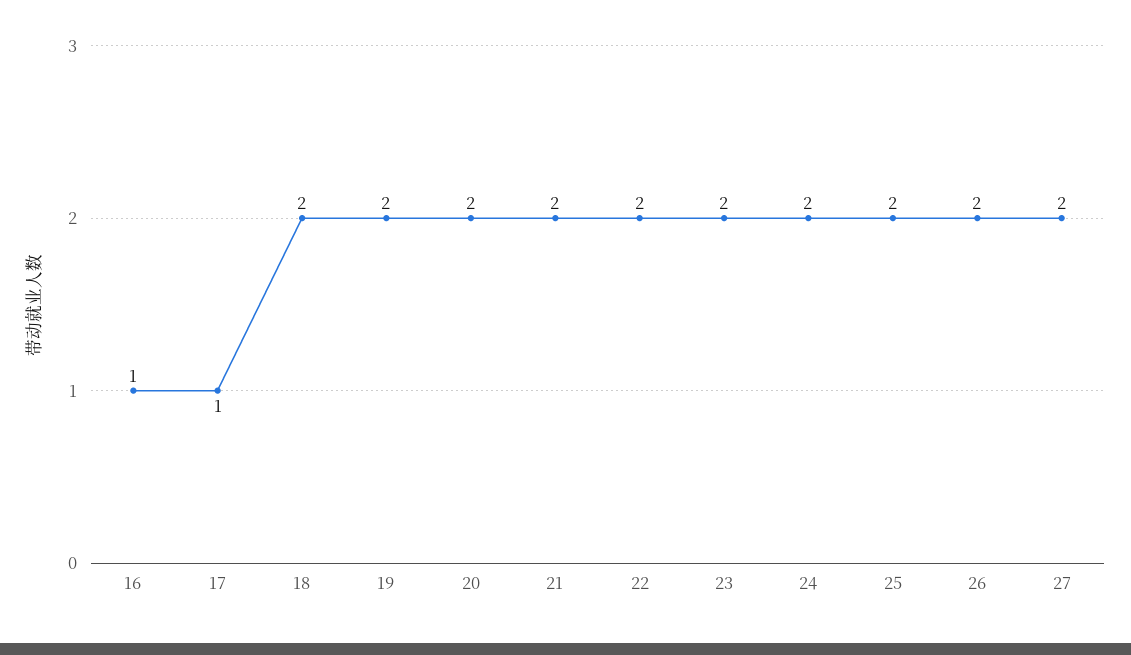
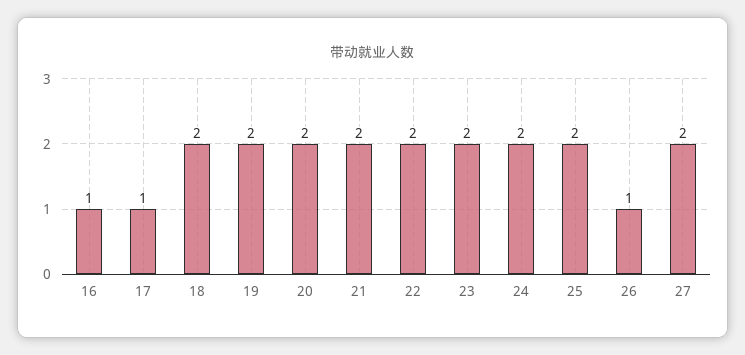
26: 2 -> 1

